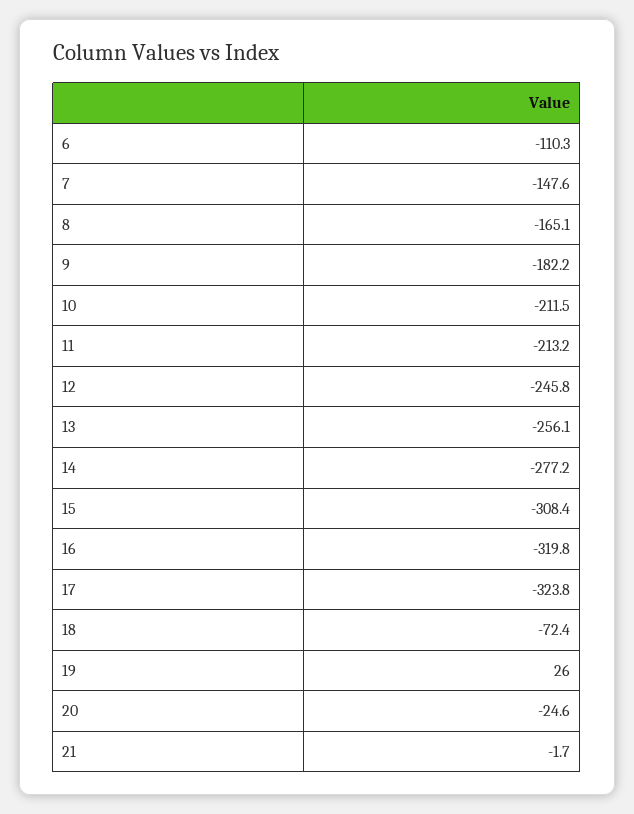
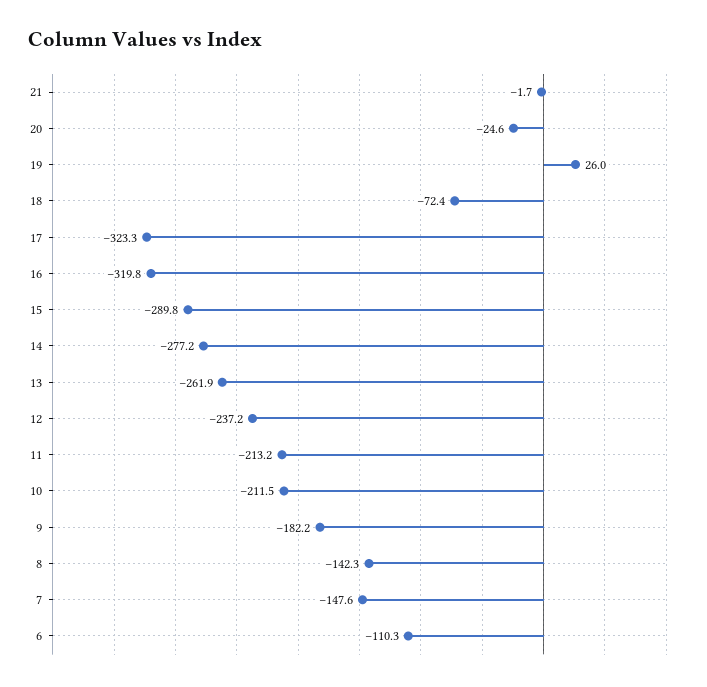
8: -165.1 -> -142.3
12: -245.8 -> -237.2
13: -256.1 -> -261.9
15: -308.4 -> -289.8
17: -323.8 -> -323.3

